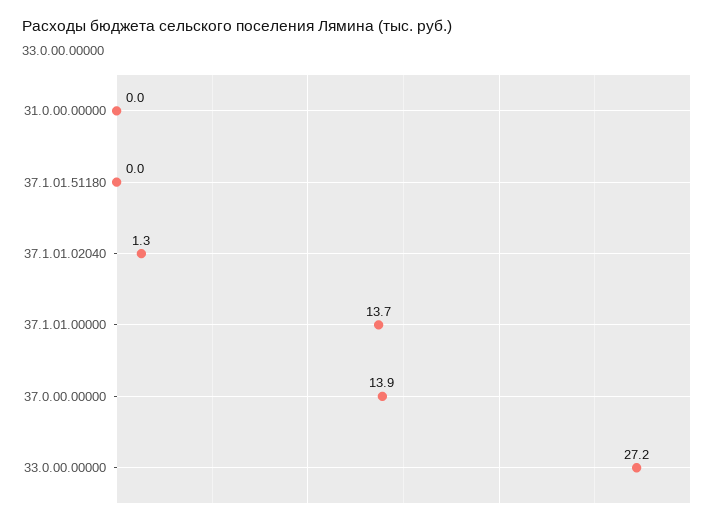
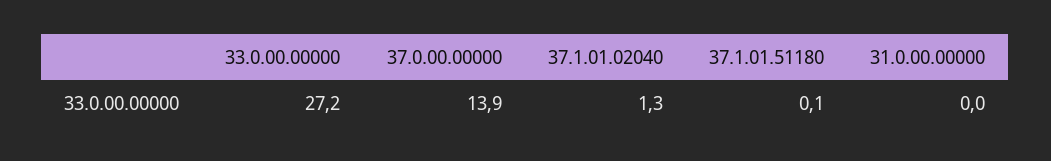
37.1.01.51180: 0 -> 0.1
37.1.01.00000: 13.7 -> none

